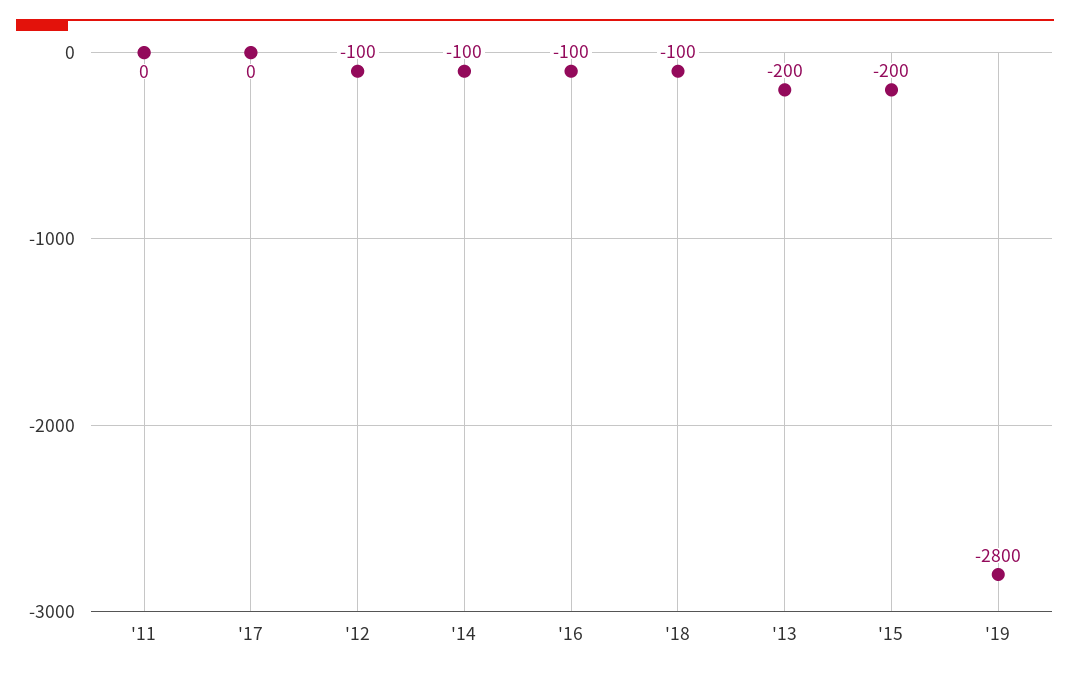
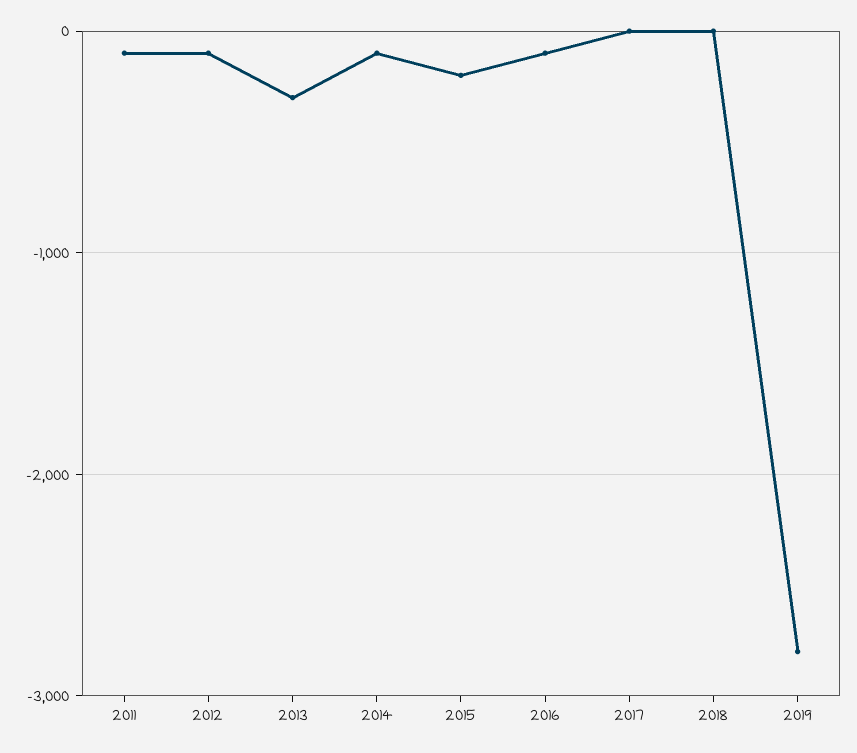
'11: 0 -> -100
'18: -100 -> 0
'13: -200 -> -300

